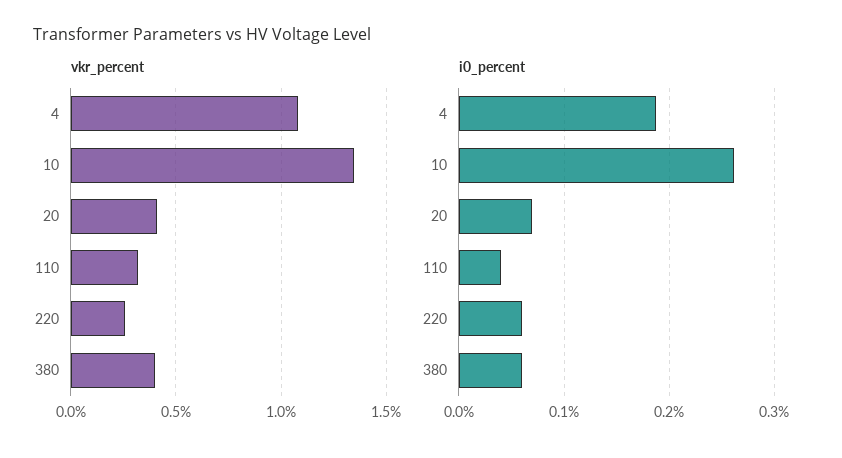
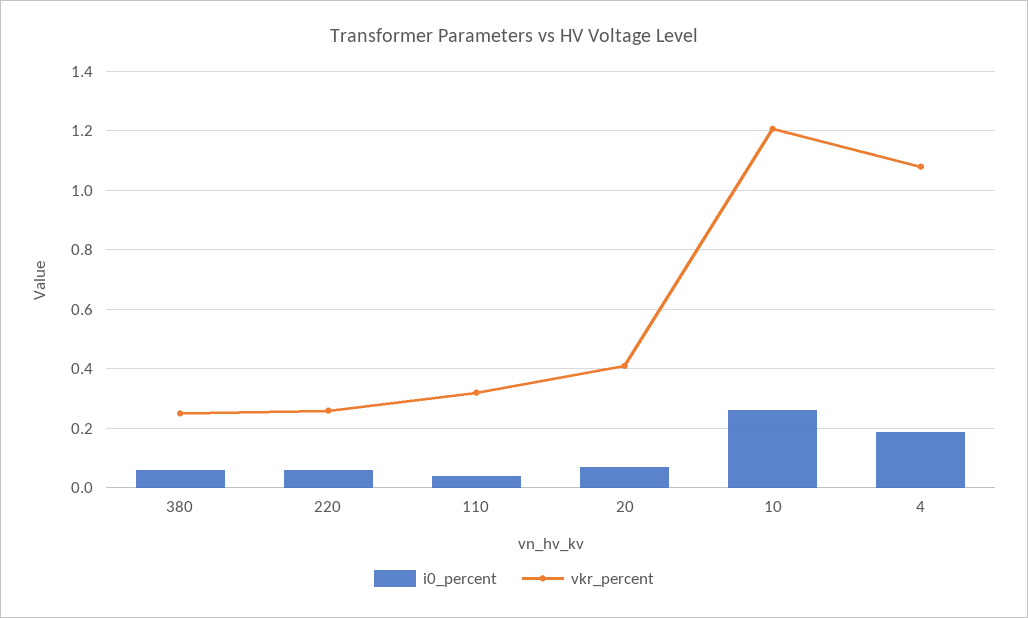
vkr_percent, 10: 1.35 -> 1.2
vkr_percent, 380: 0.4 -> 0.25

